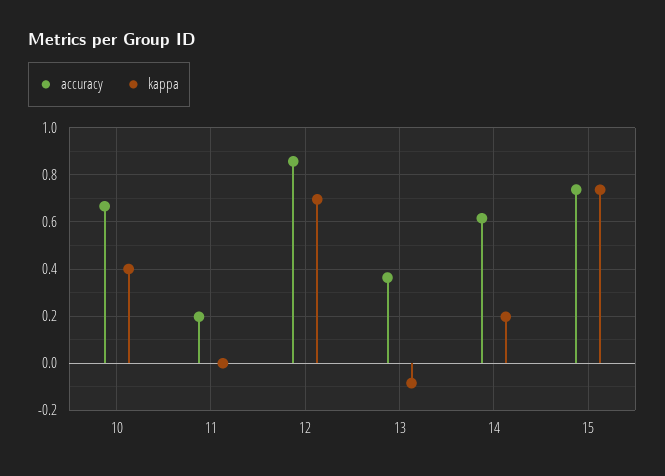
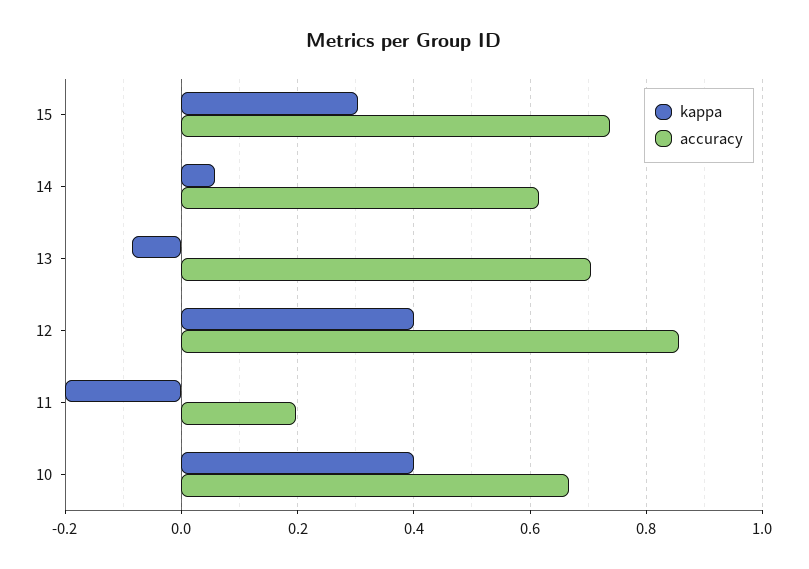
kappa, 11: 0 -> -0.2
kappa, 12: 0.7 -> 0.4
accuracy, 13: 0.35 -> 0.7
kappa, 14: 0.2 -> 0.06
kappa, 15: 0.75 -> 0.3

